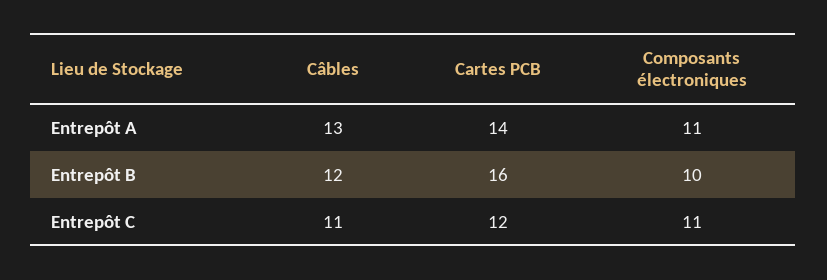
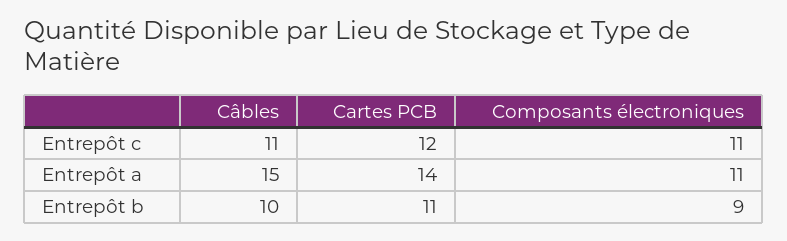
Câbles, Entrepôt A: 13 -> 15
Câbles, Entrepôt B: 12 -> 10
Cartes PCB, Entrepôt B: 16 -> 11
Composants électroniques, Entrepôt B: 10 -> 9

